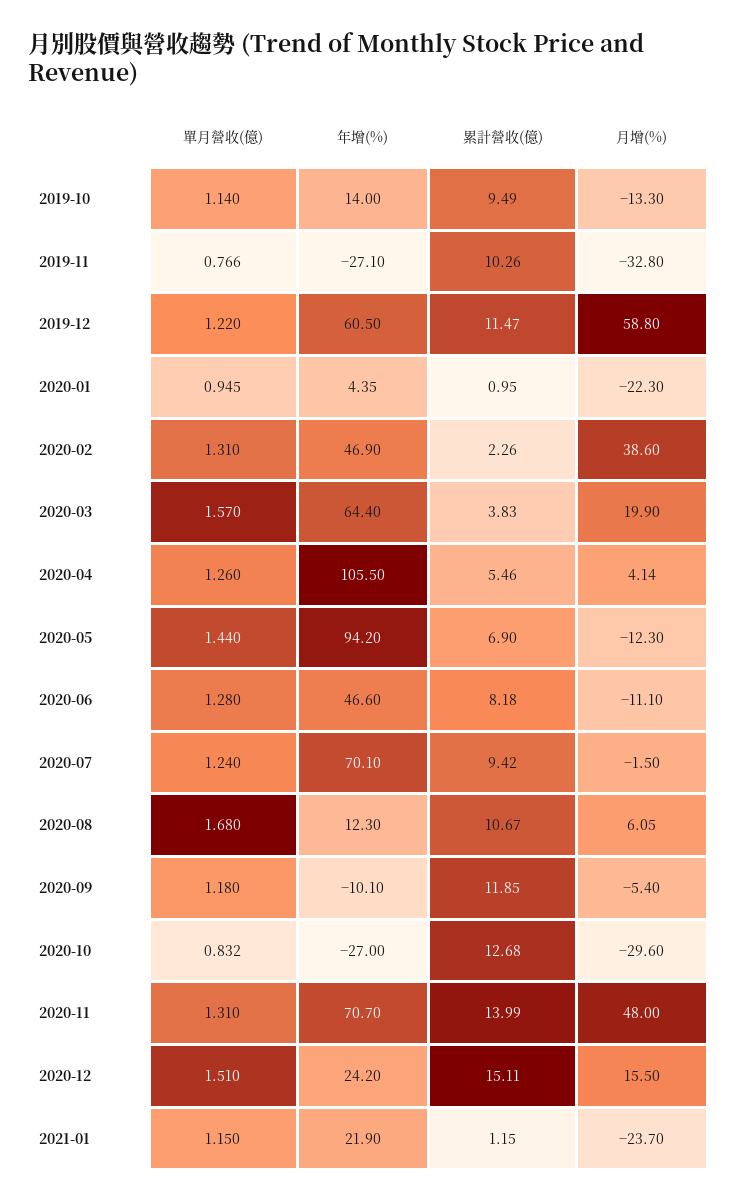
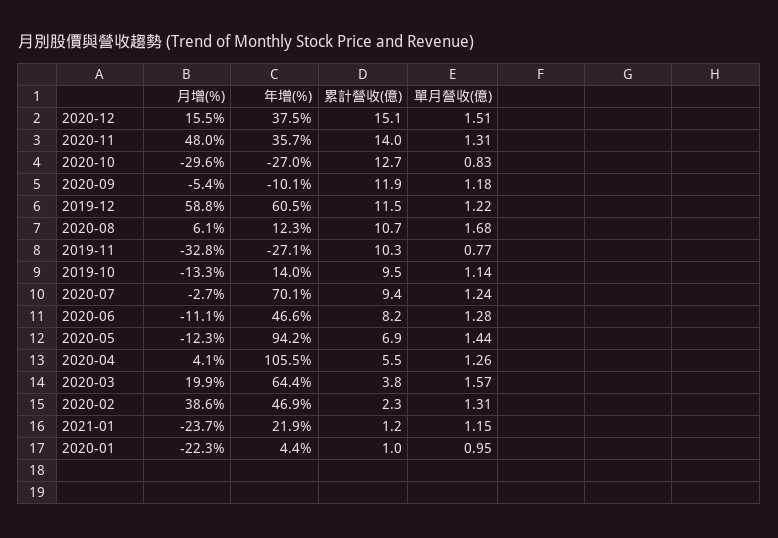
月增(%), 2020-07: -1.5 -> -2.7
年增(%), 2020-11: 70.7 -> 35.7
年增(%), 2020-12: 24.2 -> 37.5

